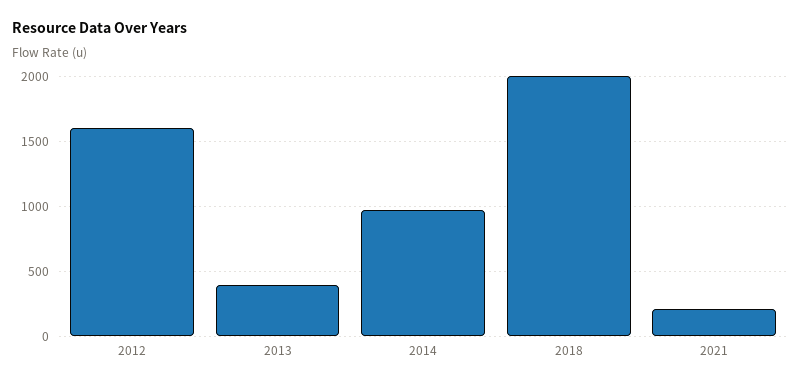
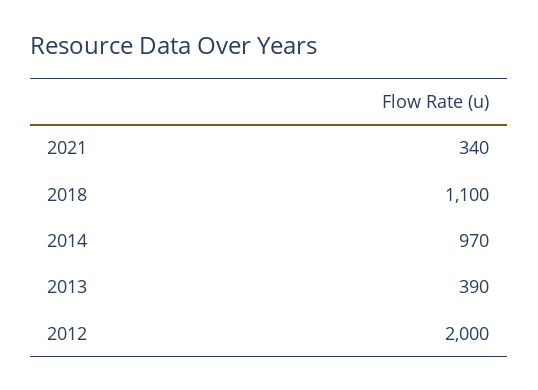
2012: 1600 -> 2000
2018: 2000 -> 1100
2021: 200 -> 340

